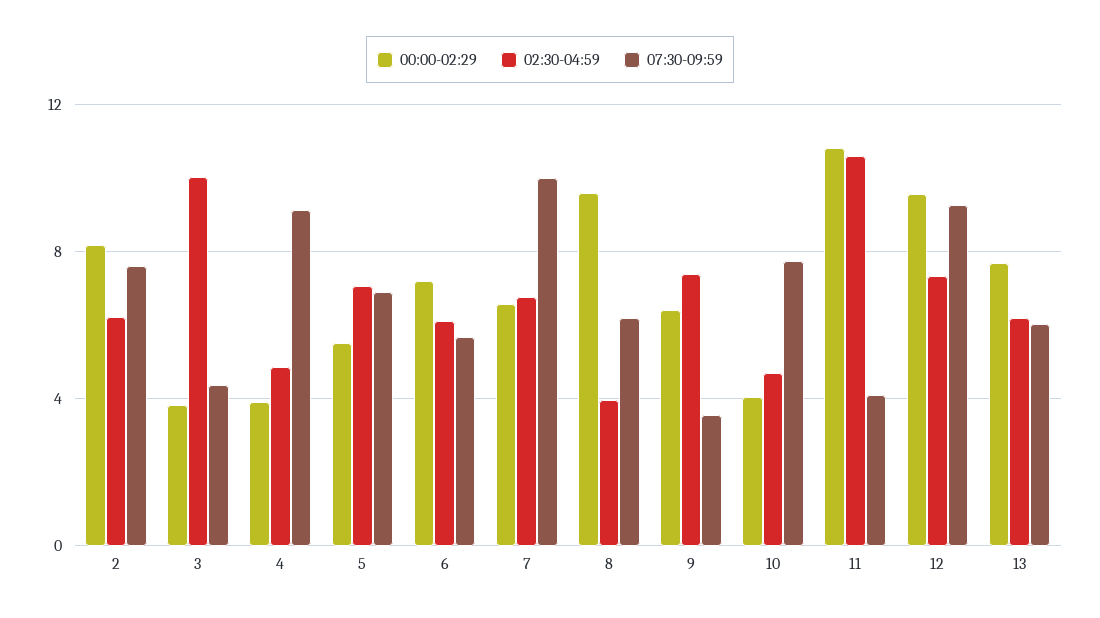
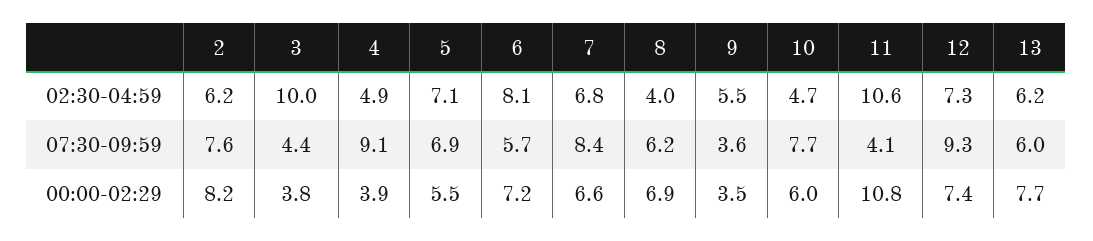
02:30-04:59, 6: 6 -> 8.1
07:30-09:59, 7: 10 -> 8.4
00:00-02:29, 8: 9.5 -> 6.9
00:00-02:29, 9: 6.5 -> 3.5
02:30-04:59, 9: 7.5 -> 5.5
00:00-02:29, 10: 4 -> 6
00:00-02:29, 12: 9.5 -> 7.4

